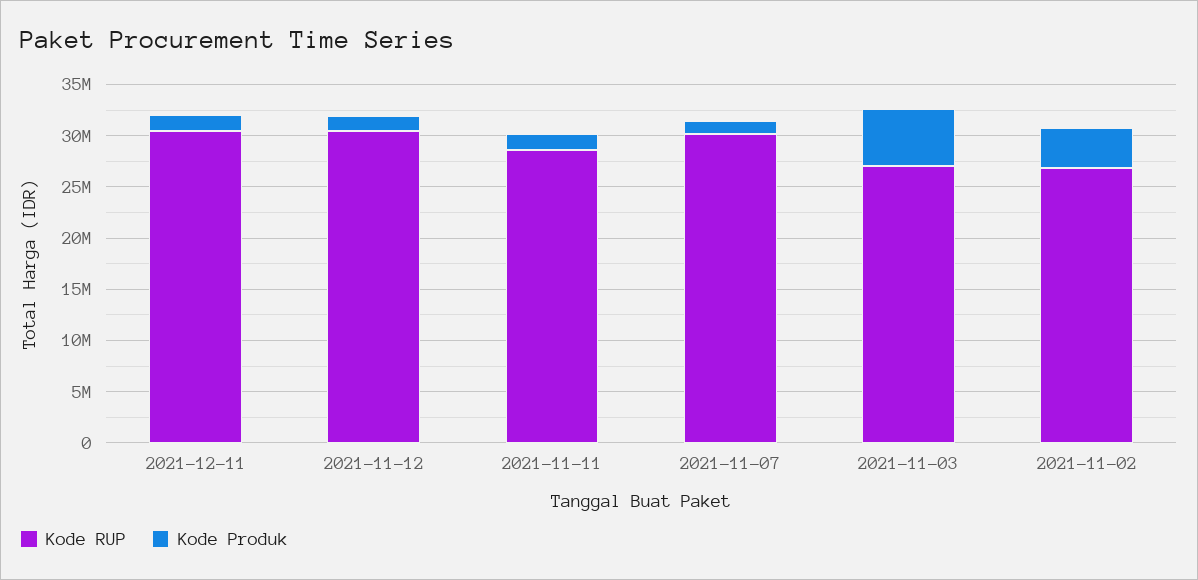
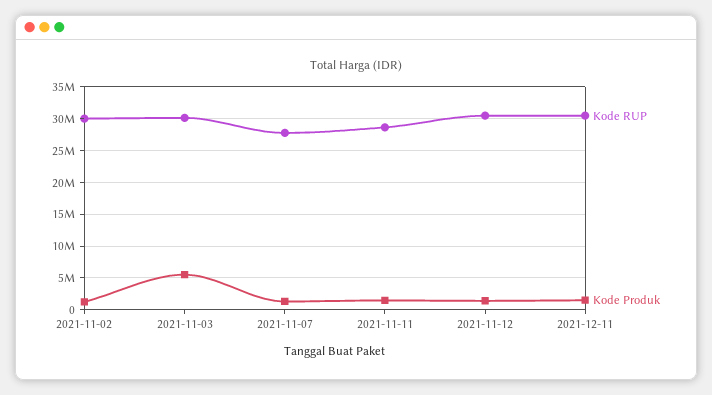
Kode RUP, 2021-11-07: 30000000 -> 28000000
Kode RUP, 2021-11-03: 27000000 -> 30000000
Kode RUP, 2021-11-02: 27000000 -> 30000000
Kode Produk, 2021-11-02: 4000000 -> 1000000

